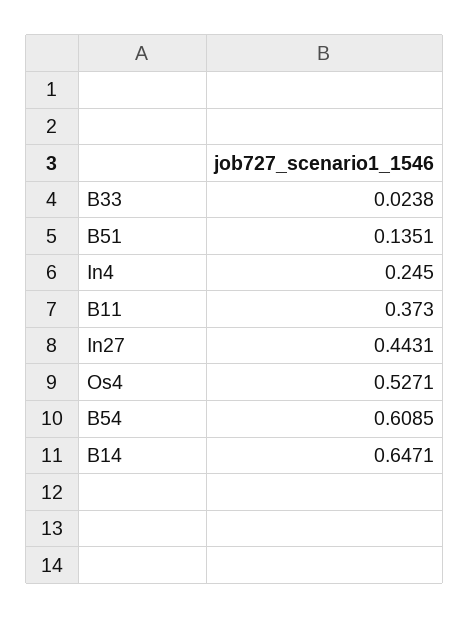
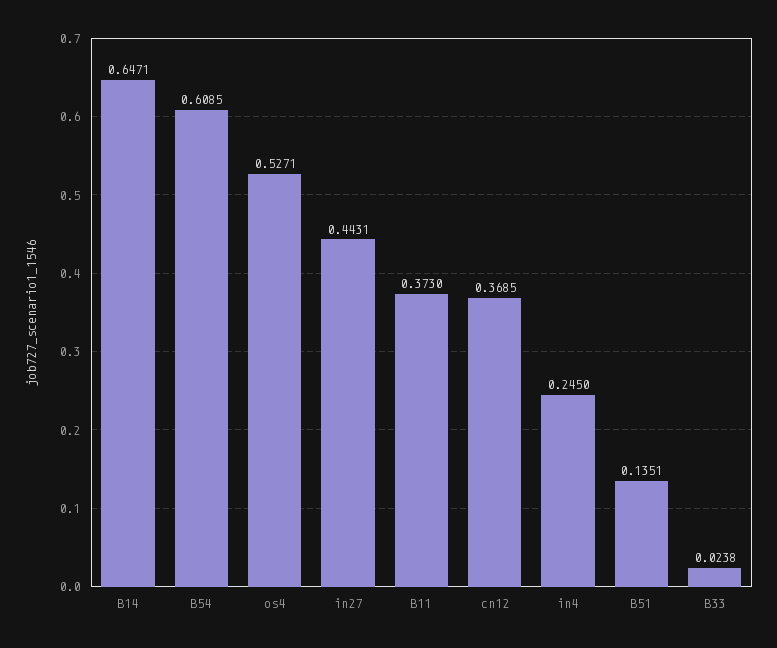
cn12: none -> 0.3685

